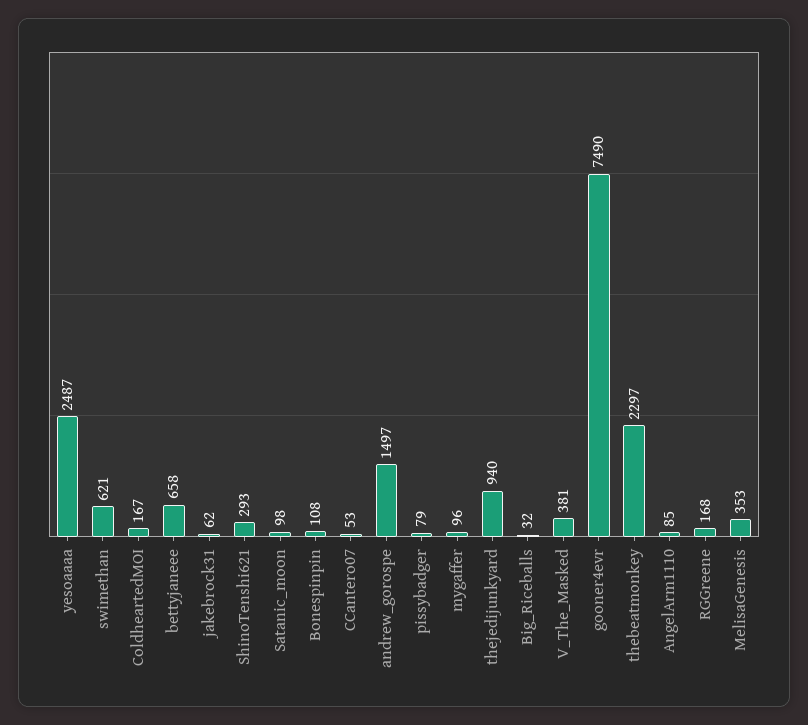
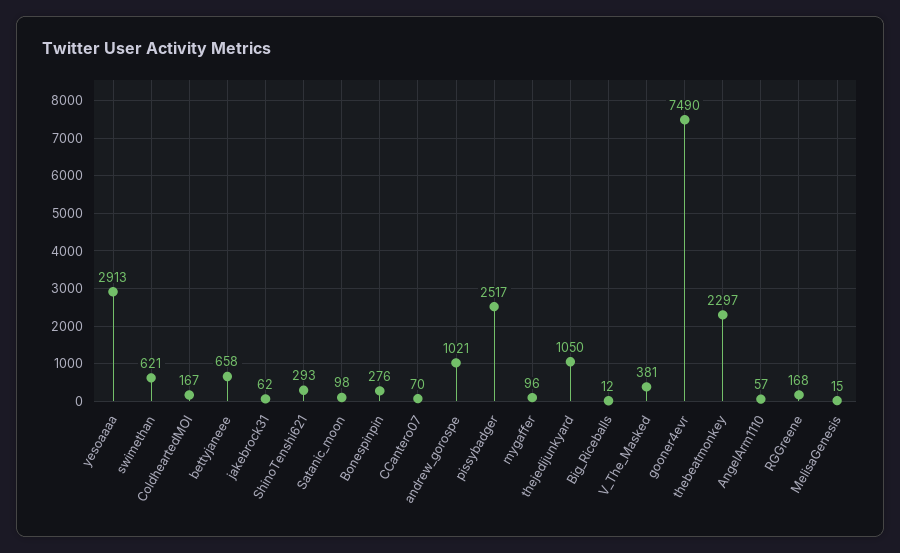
yesoaaaa: 2487 -> 2913
Bonespinpin: 108 -> 276
CCantero07: 53 -> 70
andrew_gorospe: 1497 -> 1021
pissybadger: 79 -> 2517
thejedijunkyard: 940 -> 1050
Big_Riceballs: 32 -> 12
AngelArm1110: 85 -> 57
MelisaGenesis: 353 -> 15

